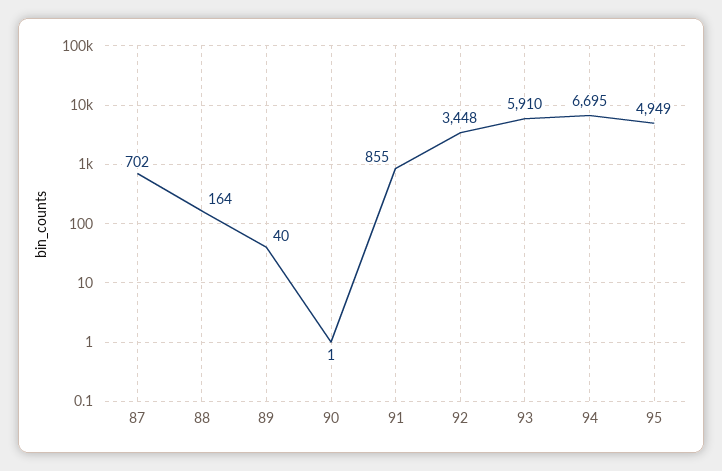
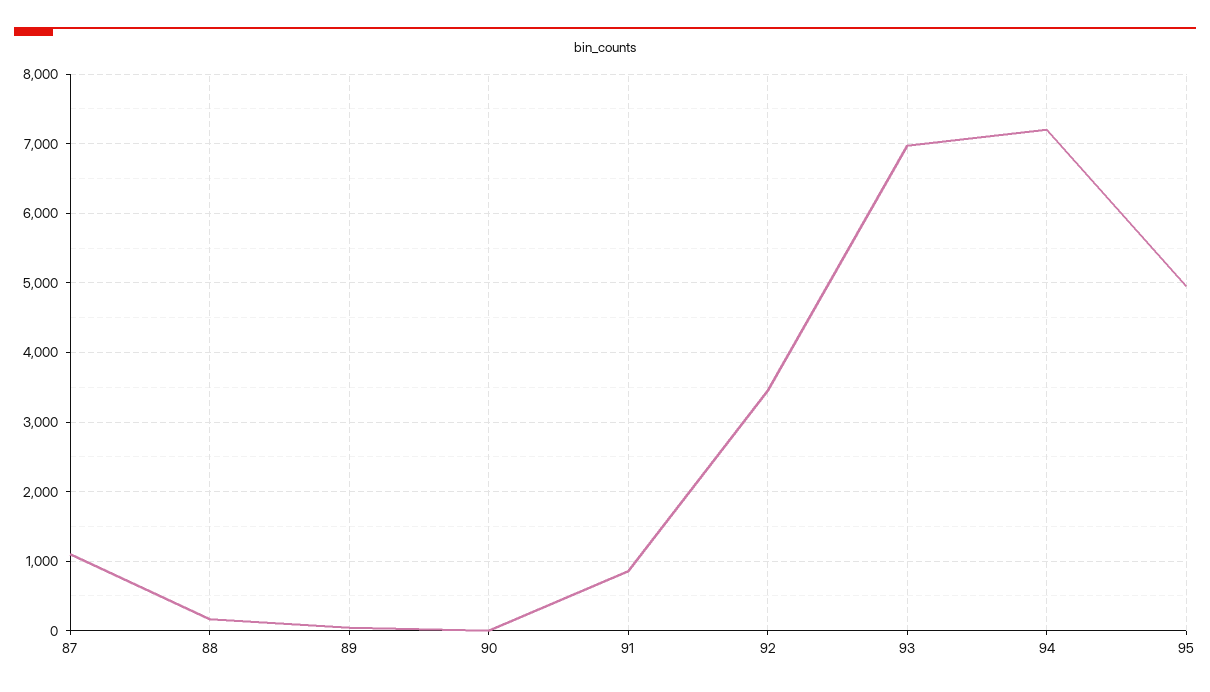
87: 702 -> 1100
93: 5910 -> 7000
94: 6695 -> 7200

